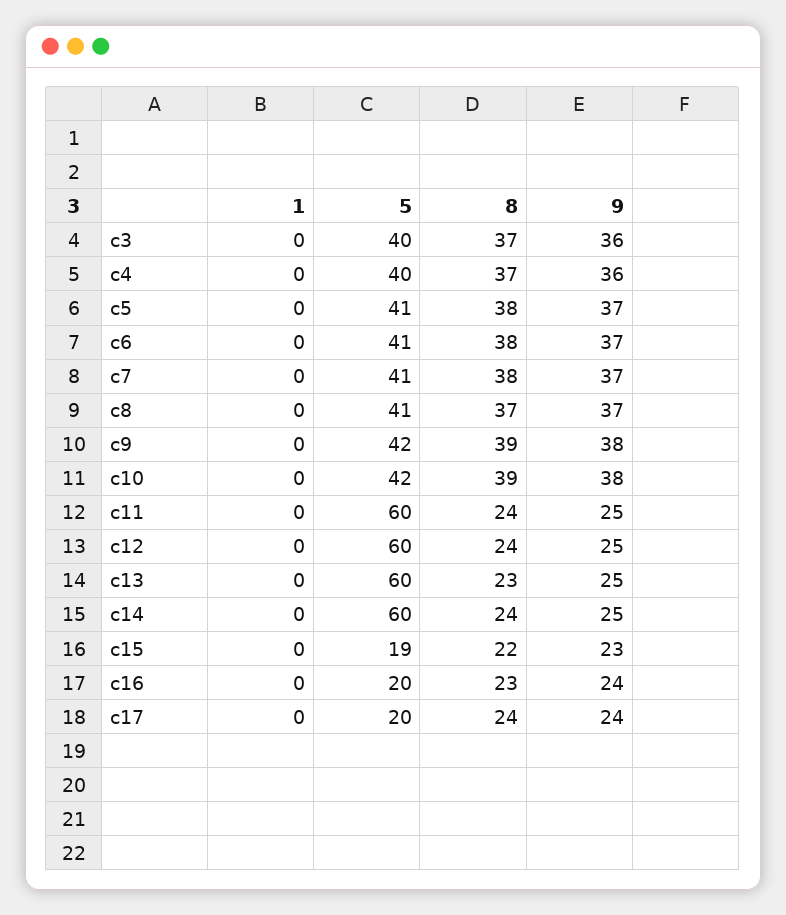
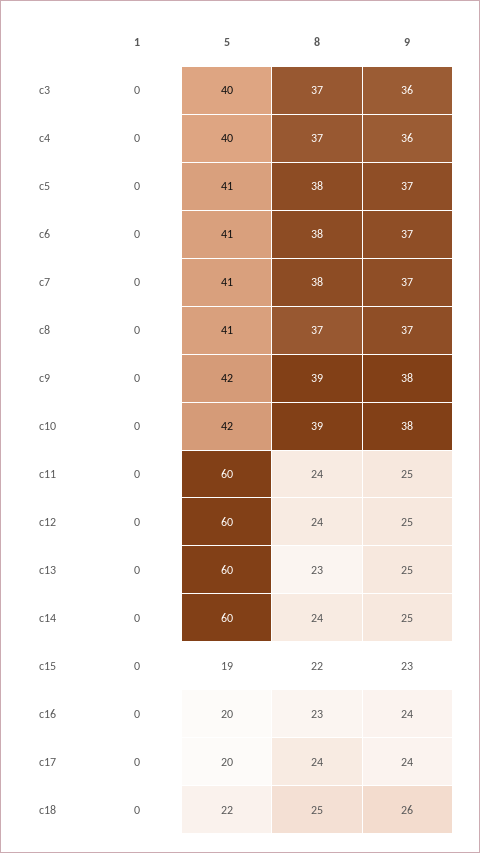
1, c18: none -> 0
5, c18: none -> 22
8, c18: none -> 25
9, c18: none -> 26

